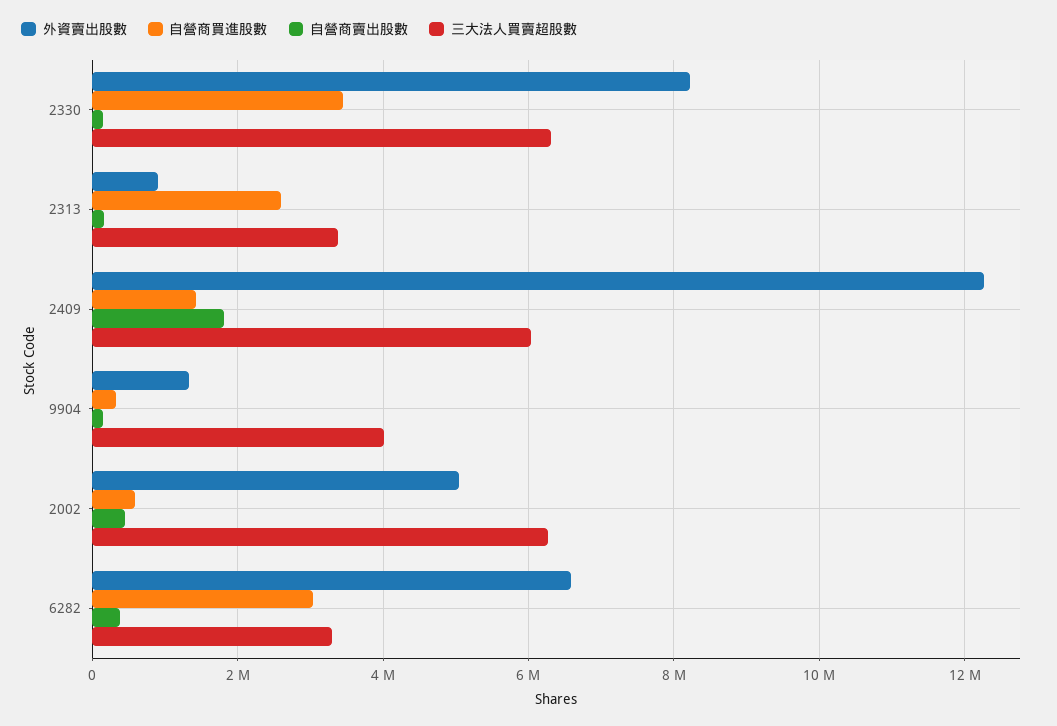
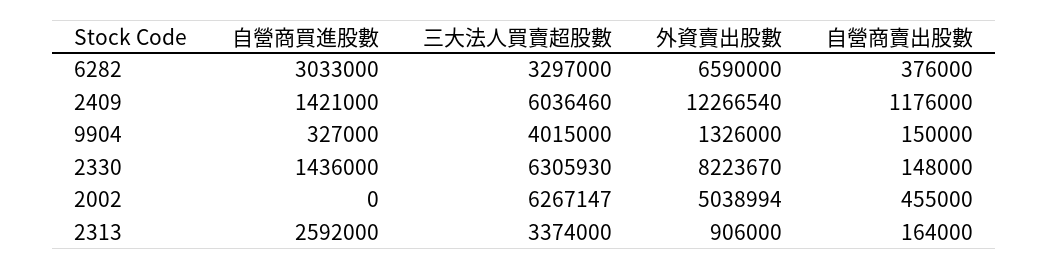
自營商買進股數, 2330: 3400000 -> 1436000
自營商賣出股數, 2409: 1800000 -> 1176000
自營商買進股數, 2002: 600000 -> 0

